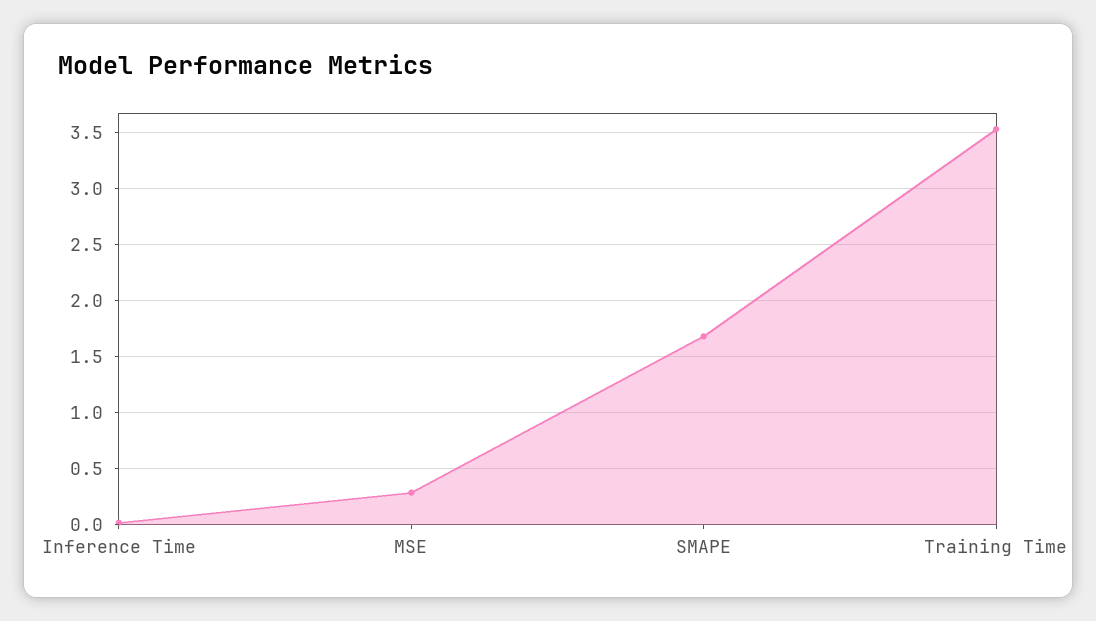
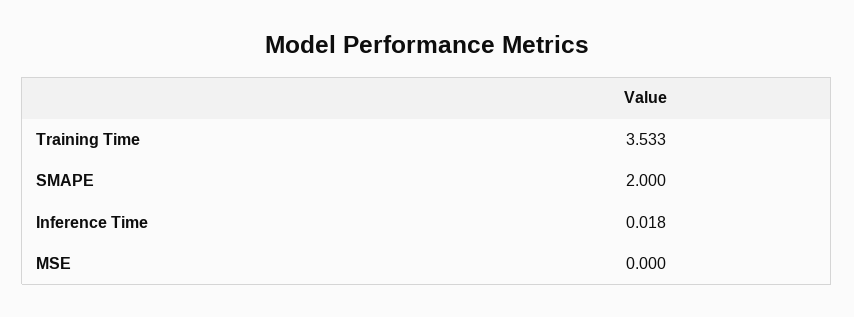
MSE: 0.3 -> 0
SMAPE: 1.7 -> 2

